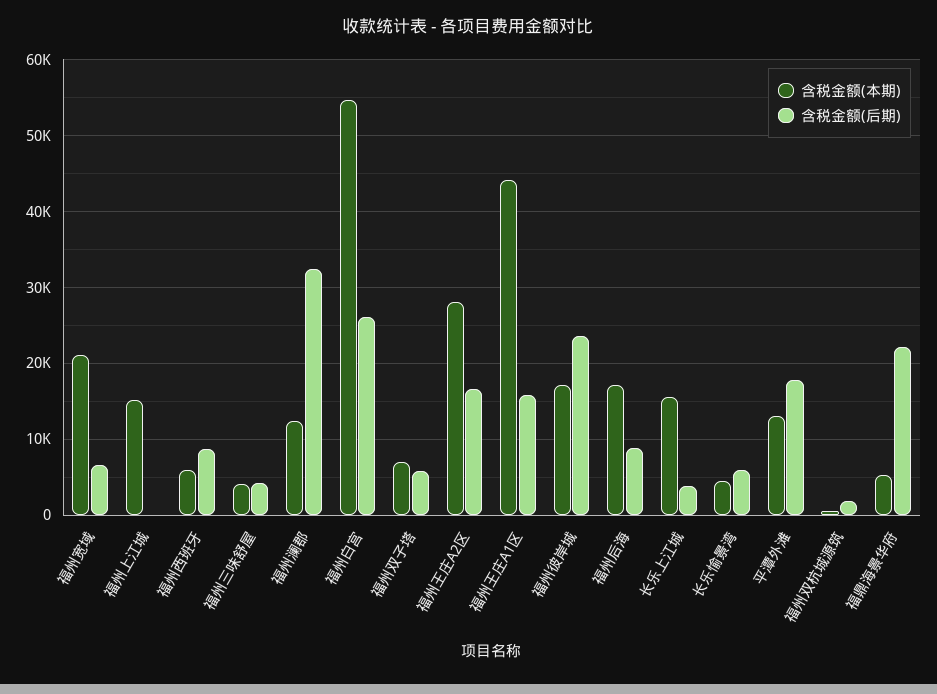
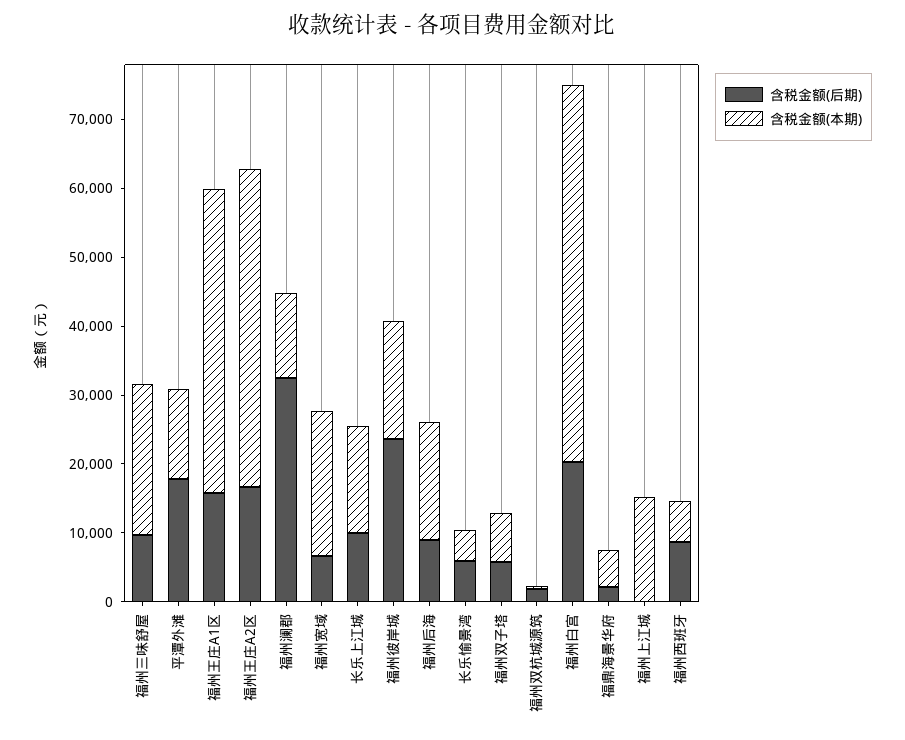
含税金额(本期), 福州三味舒屋: 4000 -> 22000
含税金额(后期), 福州三味舒屋: 4000 -> 10000
含税金额(后期), 福州白宫: 26000 -> 20000
含税金额(本期), 福州王庄A2区: 28000 -> 46000
含税金额(后期), 长乐上江城: 4000 -> 10000
含税金额(后期), 福鼎海景华府: 22000 -> 2000

